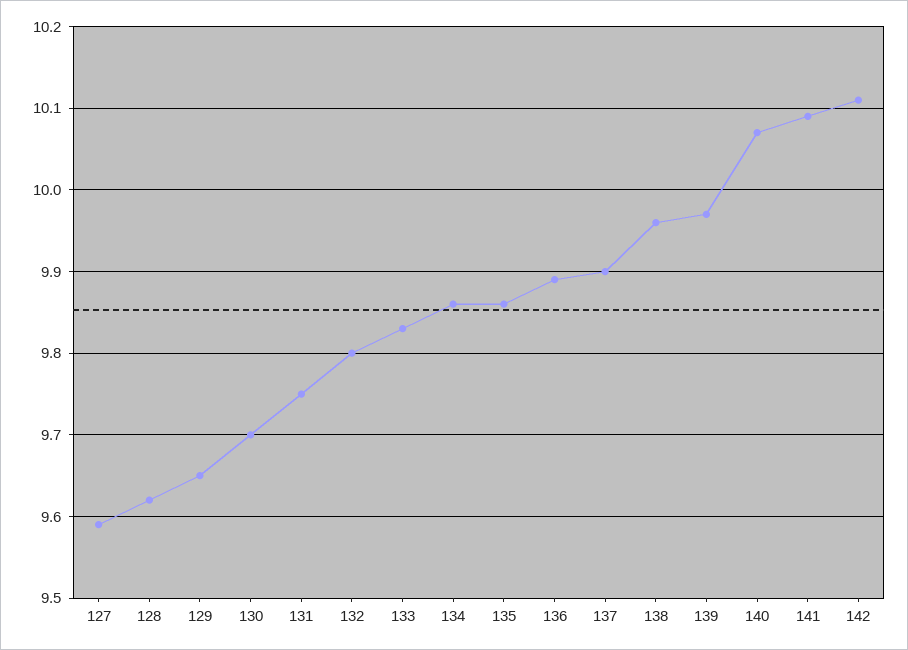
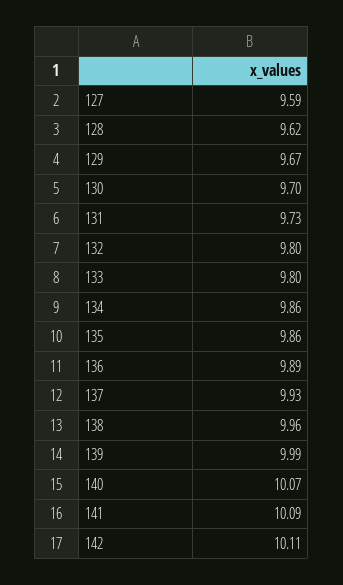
129: 9.65 -> 9.67
131: 9.75 -> 9.73
133: 9.83 -> 9.8
137: 9.9 -> 9.93
139: 9.97 -> 9.99

